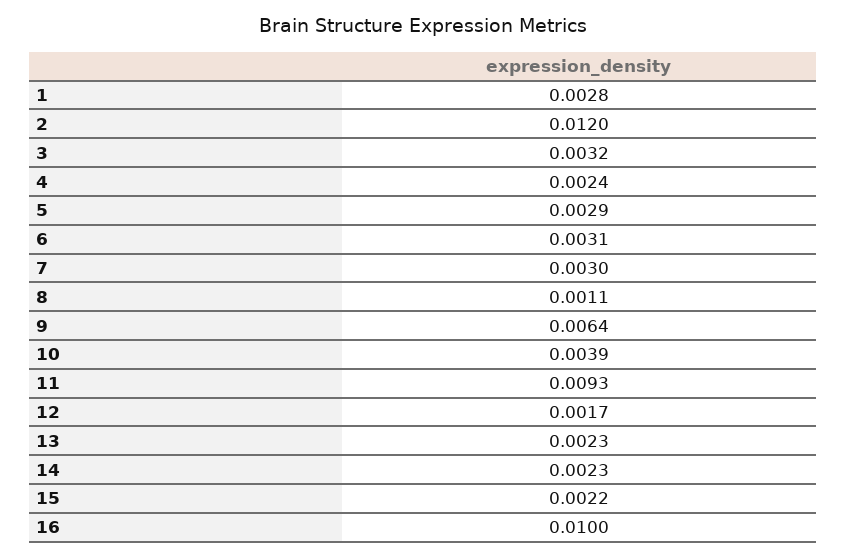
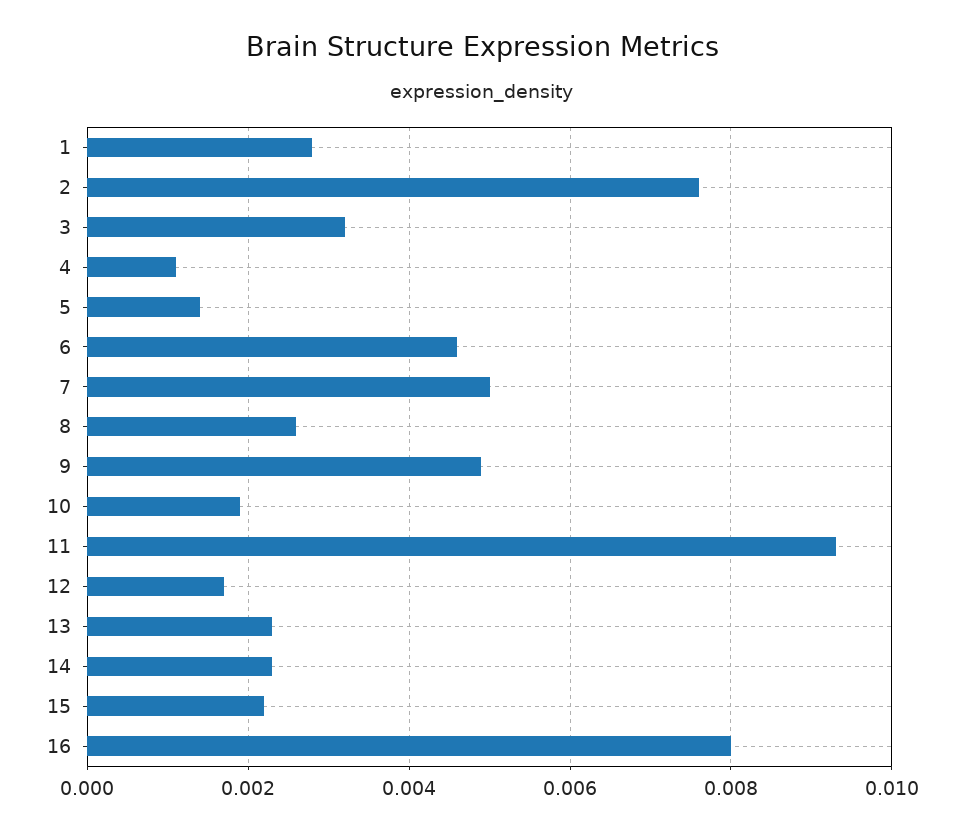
2: 0.012 -> 0.0075
4: 0.0024 -> 0.001
5: 0.0029 -> 0.0015
6: 0.0031 -> 0.0045
7: 0.003 -> 0.005
8: 0.0011 -> 0.0025
9: 0.0064 -> 0.005
10: 0.0039 -> 0.002
16: 0.01 -> 0.008

